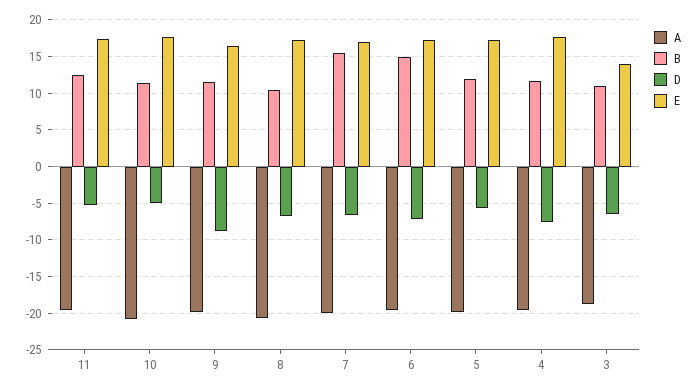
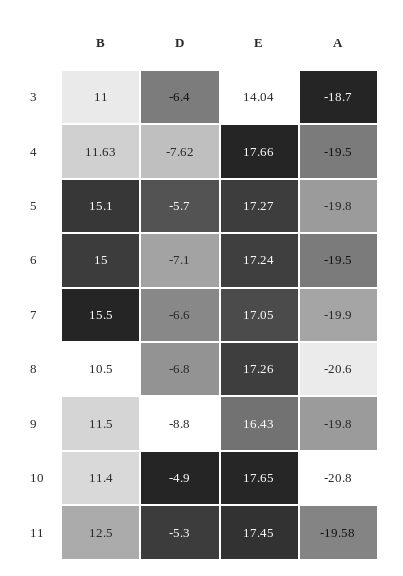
B, 5: 12 -> 15.1

